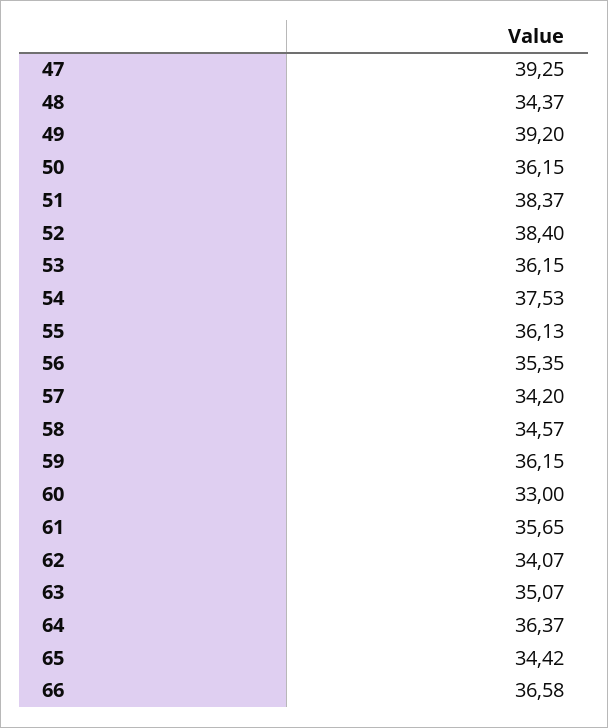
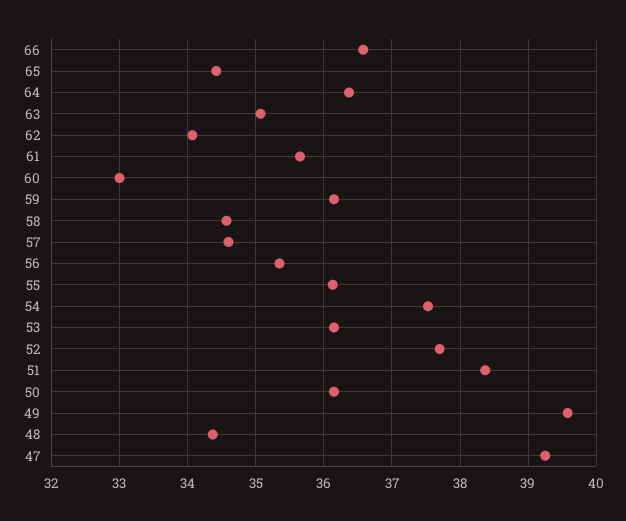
49: 39.2 -> 39.6
52: 38.4 -> 37.7
57: 34.2 -> 34.6

